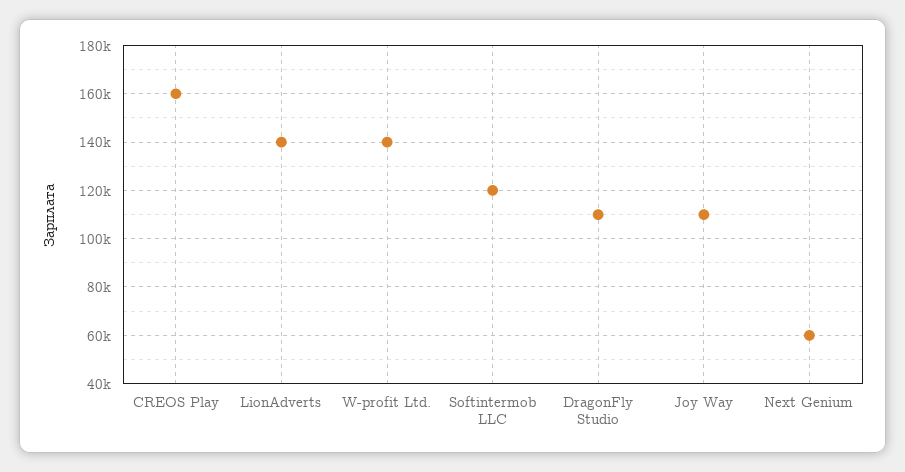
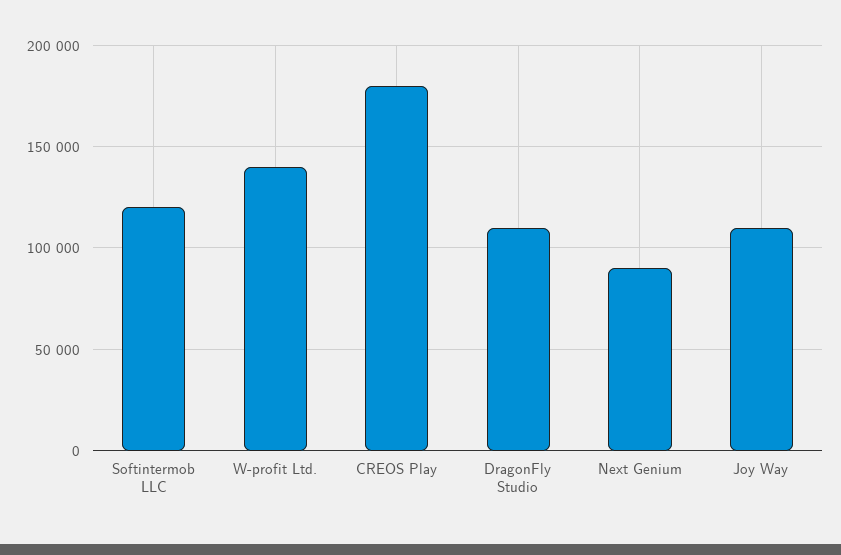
CREOS Play: 160000 -> 180000
LionAdverts: 140000 -> none
Next Genium: 60000 -> 90000

